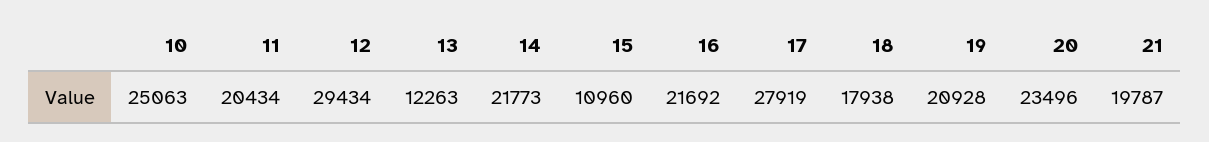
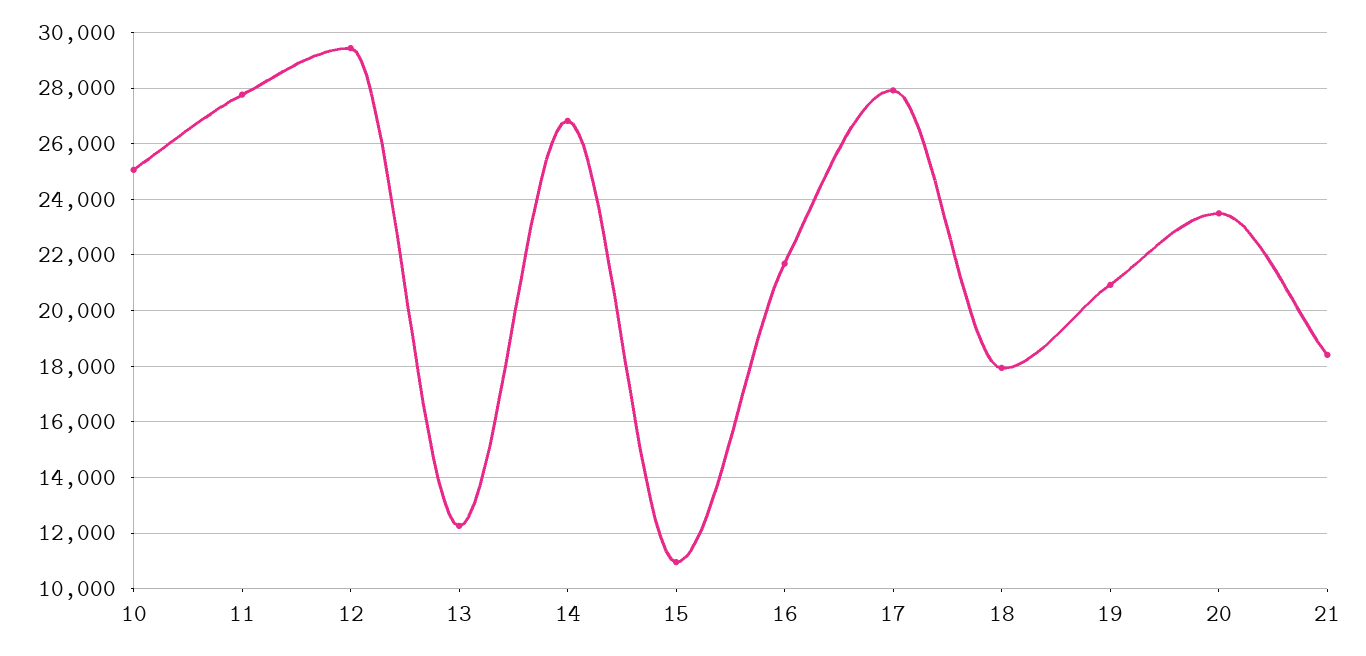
11: 20434 -> 27750
14: 21773 -> 26750
21: 19787 -> 18500

